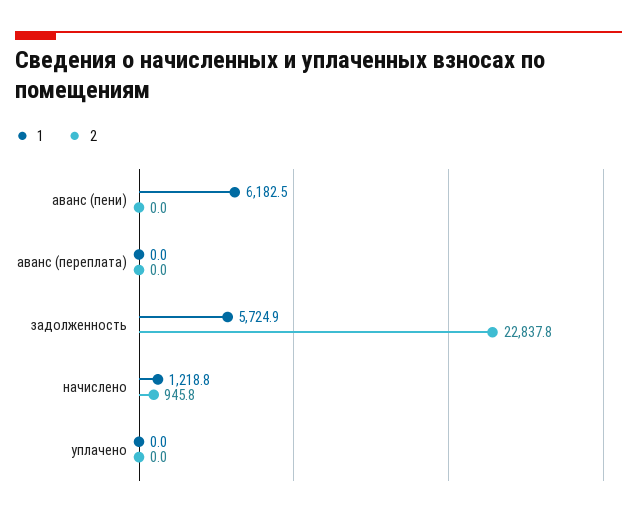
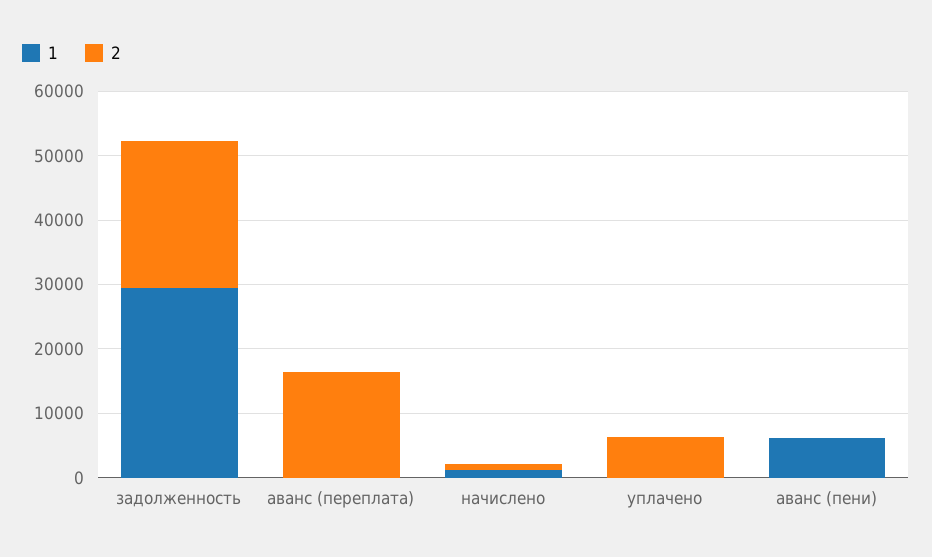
2, аванс (переплата): 0 -> 16000
1, задолженность: 5724.9 -> 30000
2, уплачено: 0 -> 6000

